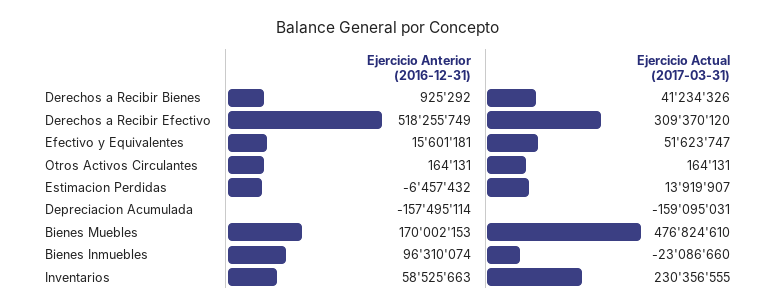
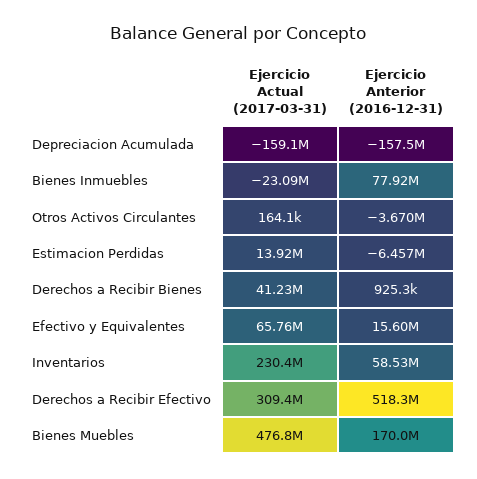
Ejercicio Actual (2017-03-31), Efectivo y Equivalentes: 51623747 -> 65760000
Ejercicio Anterior (2016-12-31), Otros Activos Circulantes: 164131 -> -3670000
Ejercicio Anterior (2016-12-31), Bienes Inmuebles: 96310074 -> 77920000

